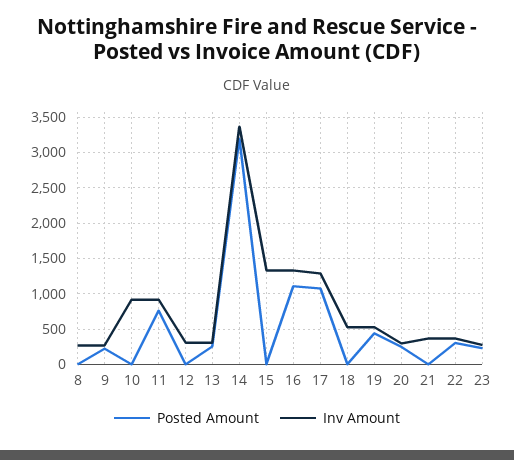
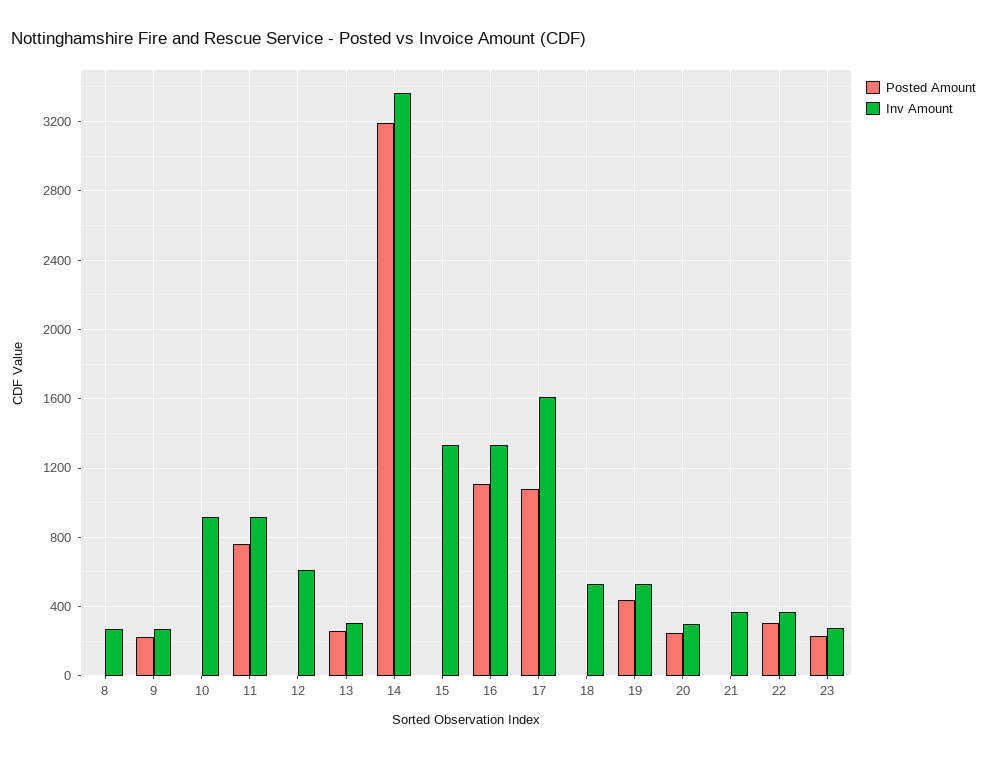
Inv Amount, 12: 300 -> 600
Inv Amount, 17: 1300 -> 1600

